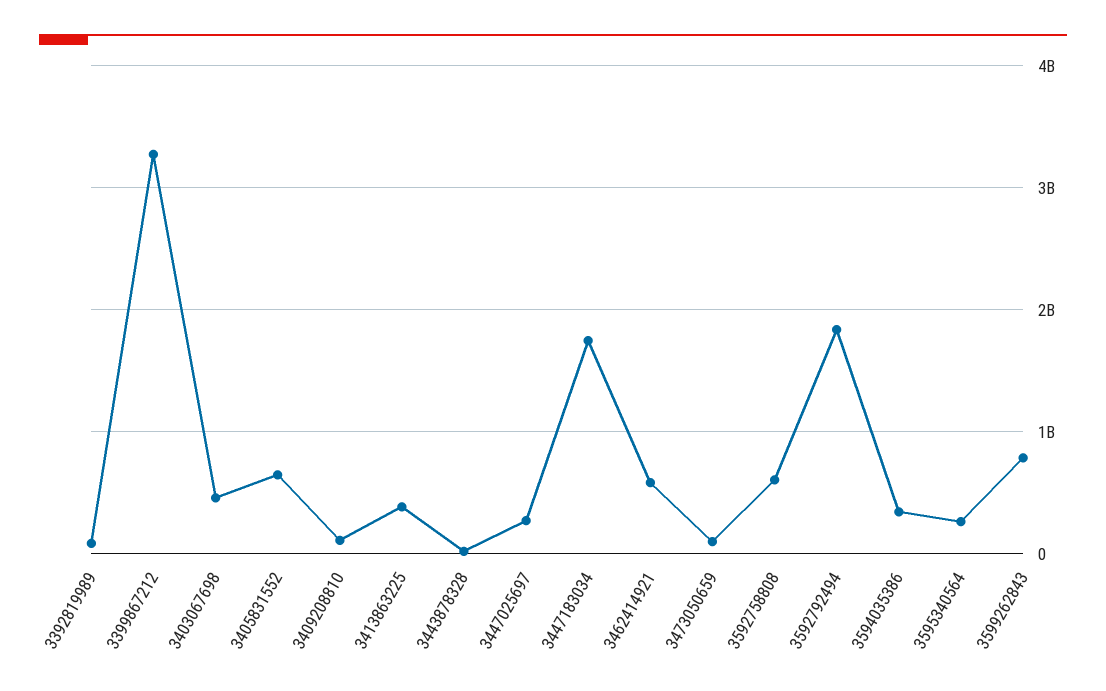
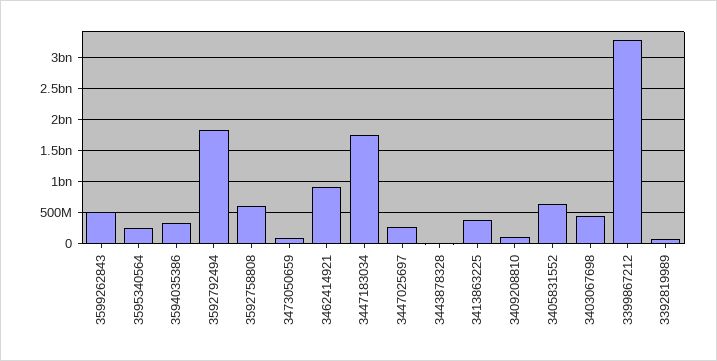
3462414921: 600000000 -> 900000000
3599262843: 800000000 -> 500000000

